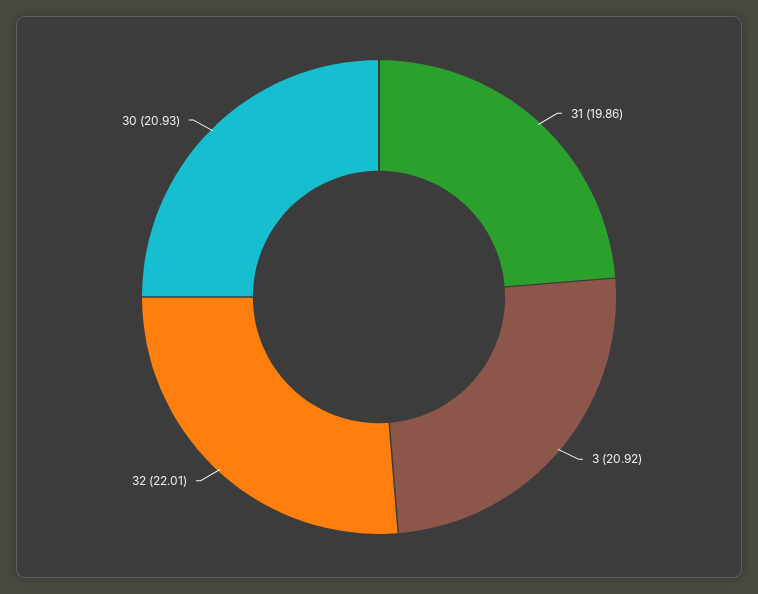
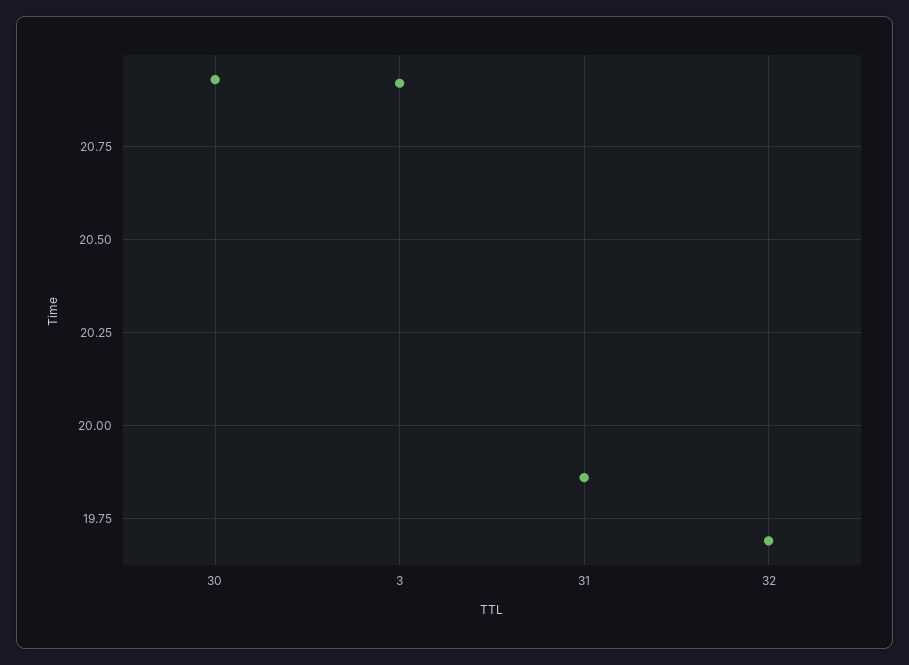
32: 22.01 -> 19.7

